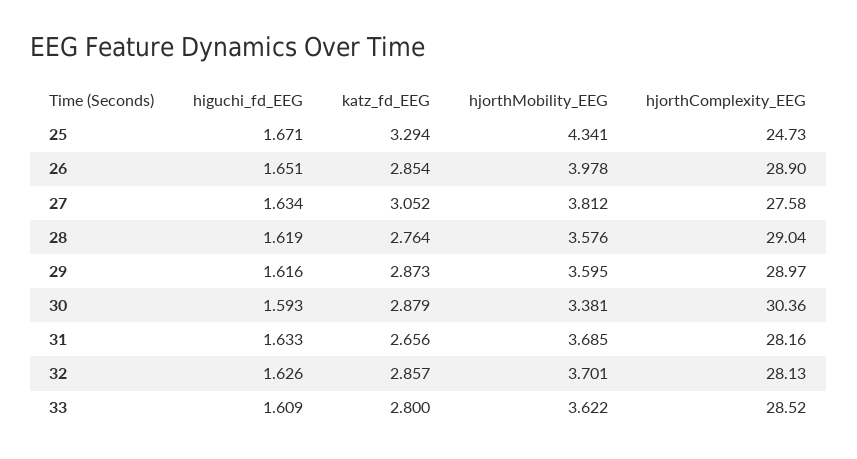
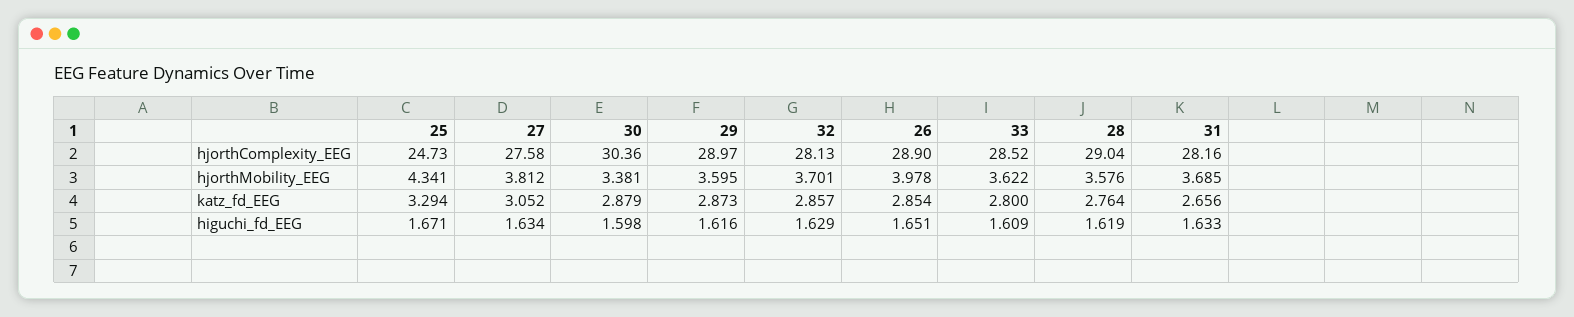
higuchi_fd_EEG, 30: 1.593 -> 1.598
higuchi_fd_EEG, 32: 1.626 -> 1.629

